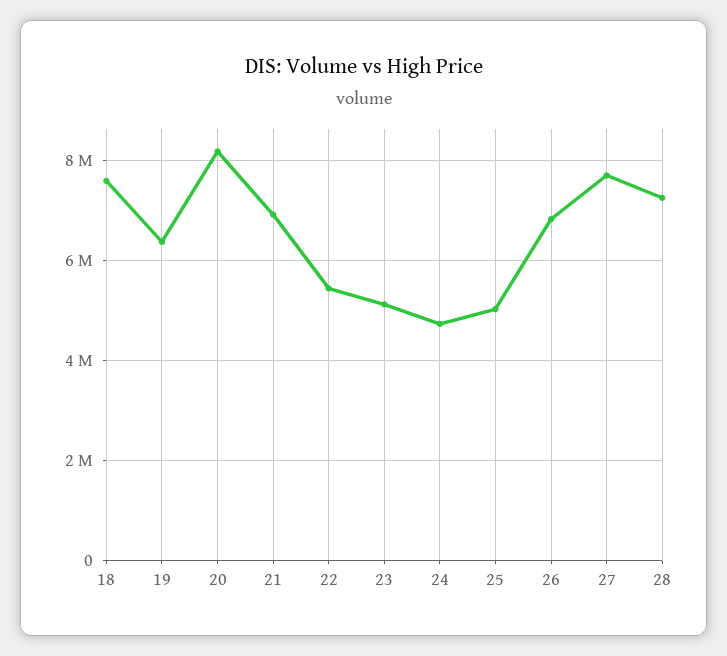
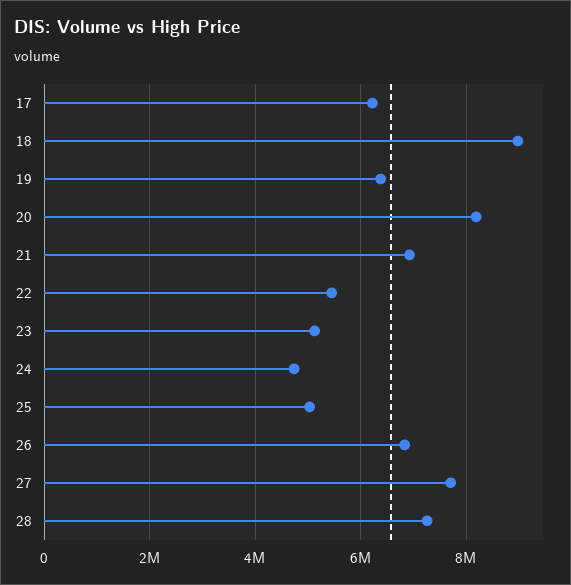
18: 7600000 -> 9000000
17: none -> 6200000

